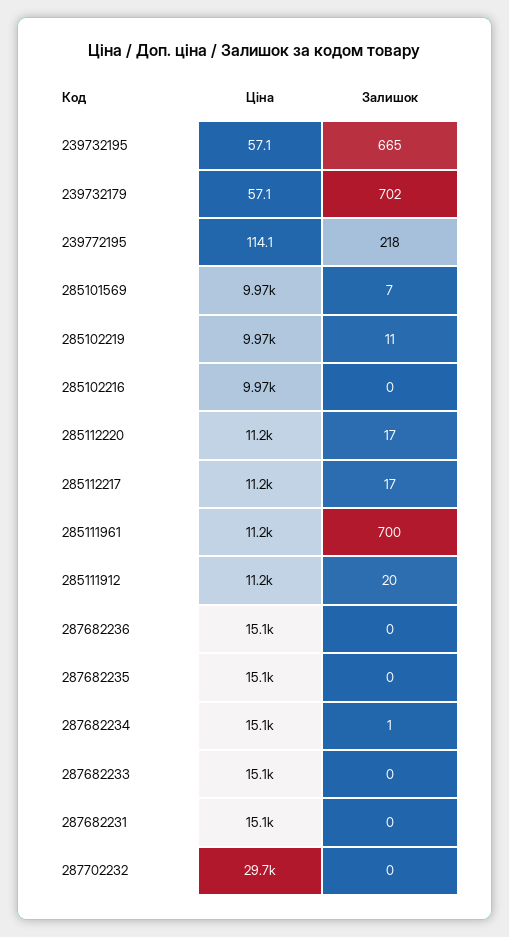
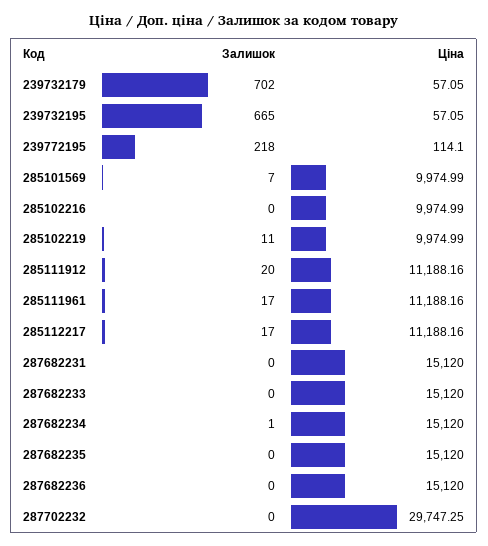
Ціна, 285112220: 11200 -> none
Залишок, 285112220: 17 -> none
Залишок, 285111961: 700 -> 17

